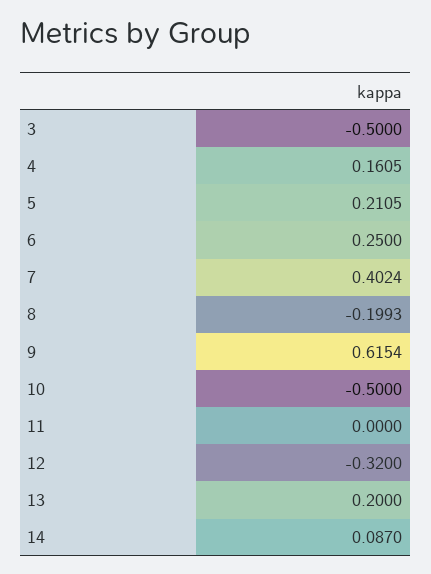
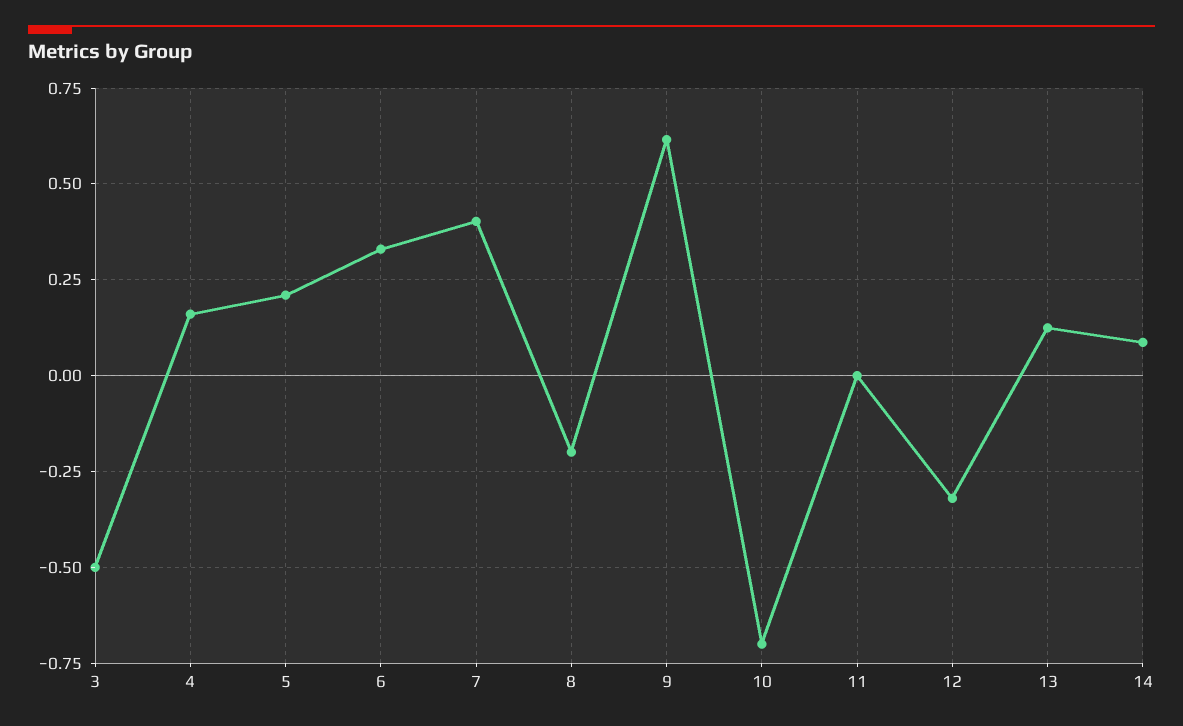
6: 0.25 -> 0.325
10: -0.5 -> -0.7
13: 0.2 -> 0.125

